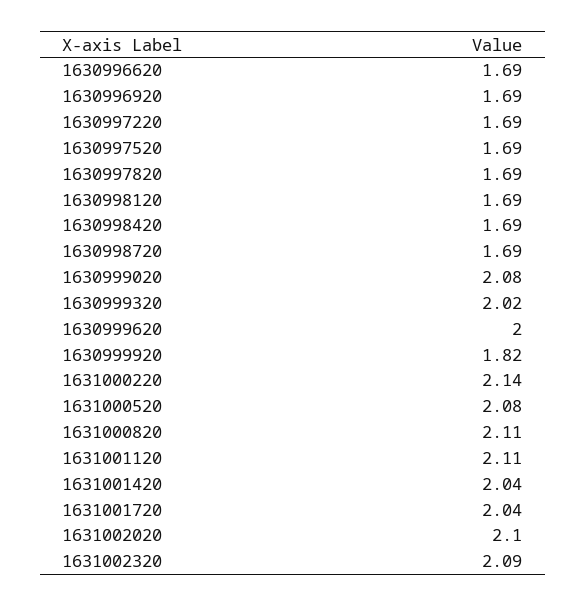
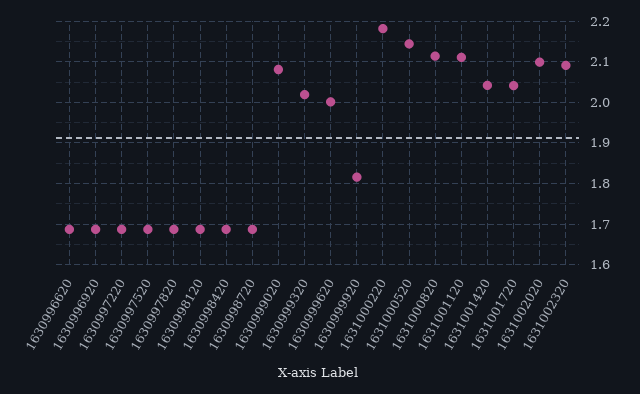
1631000220: 2.14 -> 2.18
1631000520: 2.08 -> 2.14

